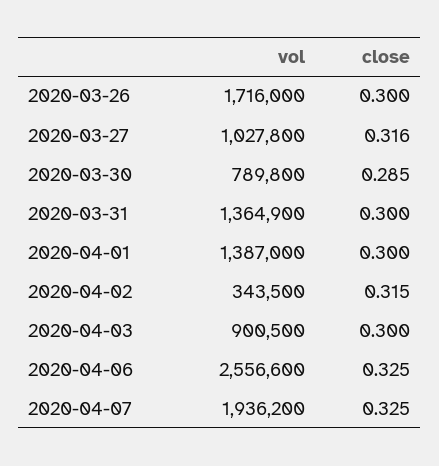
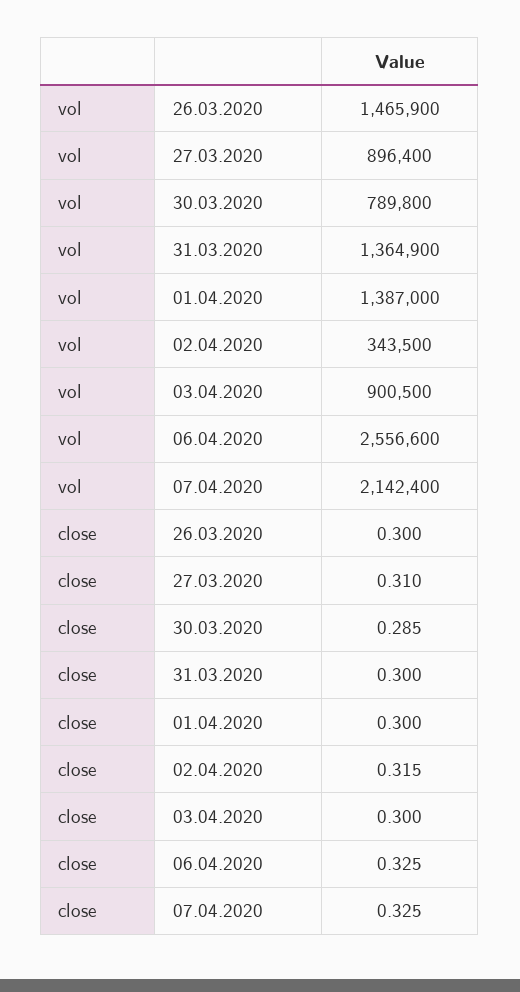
vol, 2020-03-26: 1716000 -> 1465900
vol, 2020-03-27: 1027800 -> 896400
close, 2020-03-27: 0.316 -> 0.31
vol, 2020-04-07: 1936200 -> 2142400

